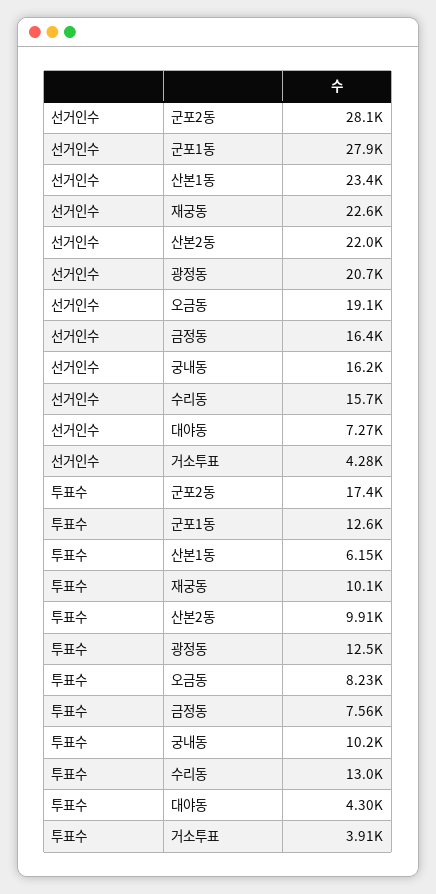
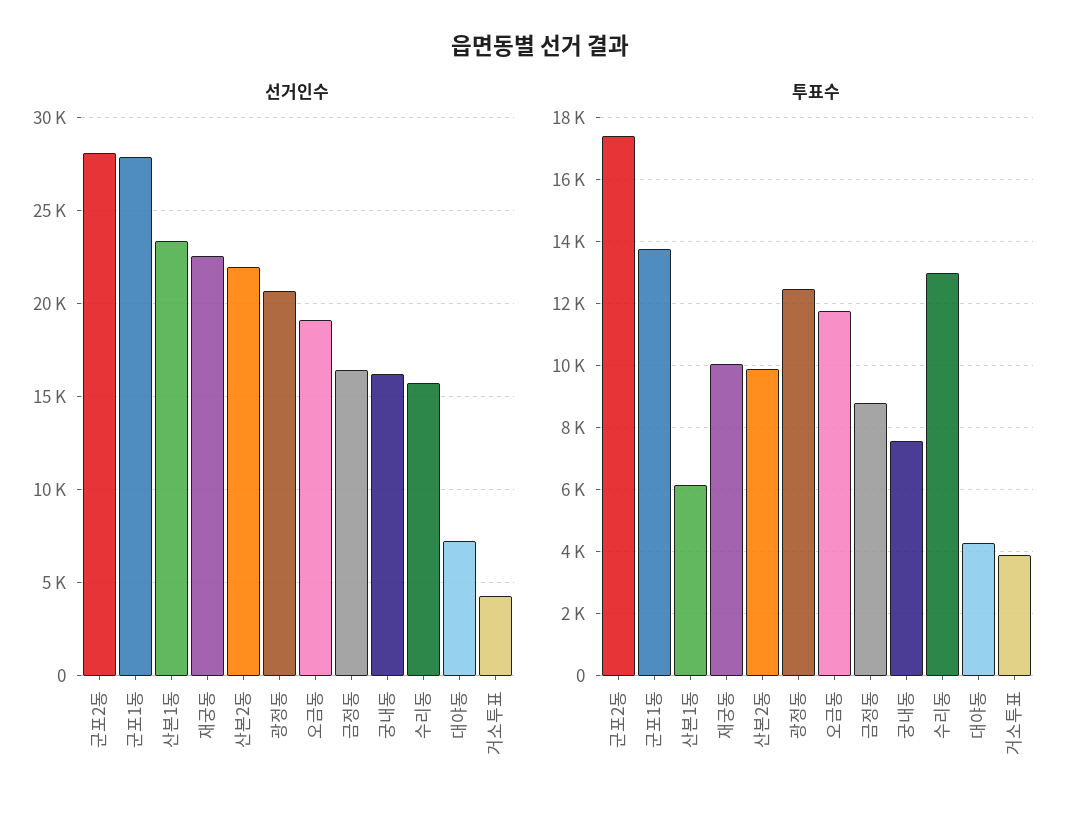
투표수, 군포1동: 12600 -> 13800
투표수, 오금동: 8230 -> 11800
투표수, 금정동: 7560 -> 8800
투표수, 궁내동: 10200 -> 7600

